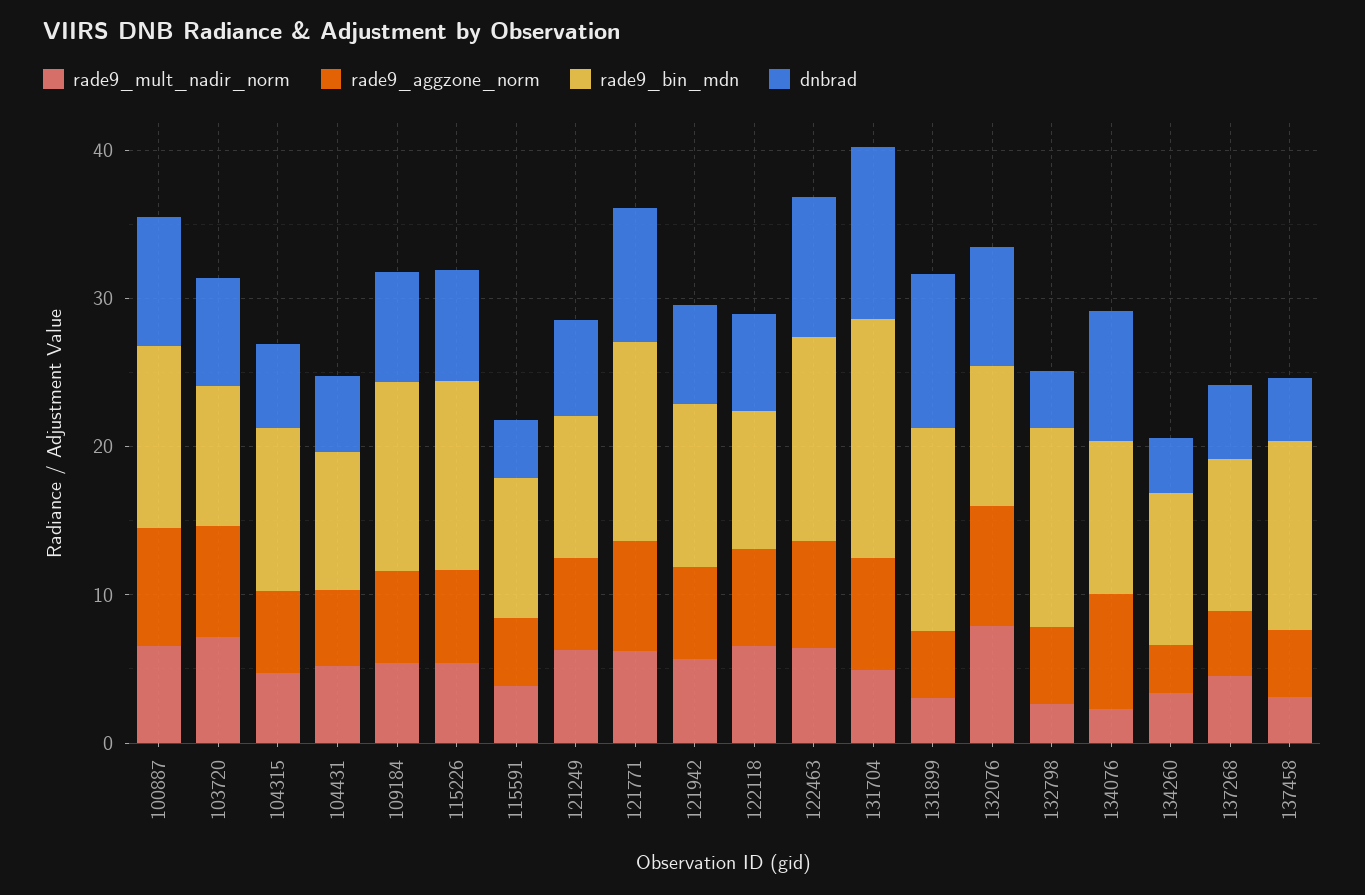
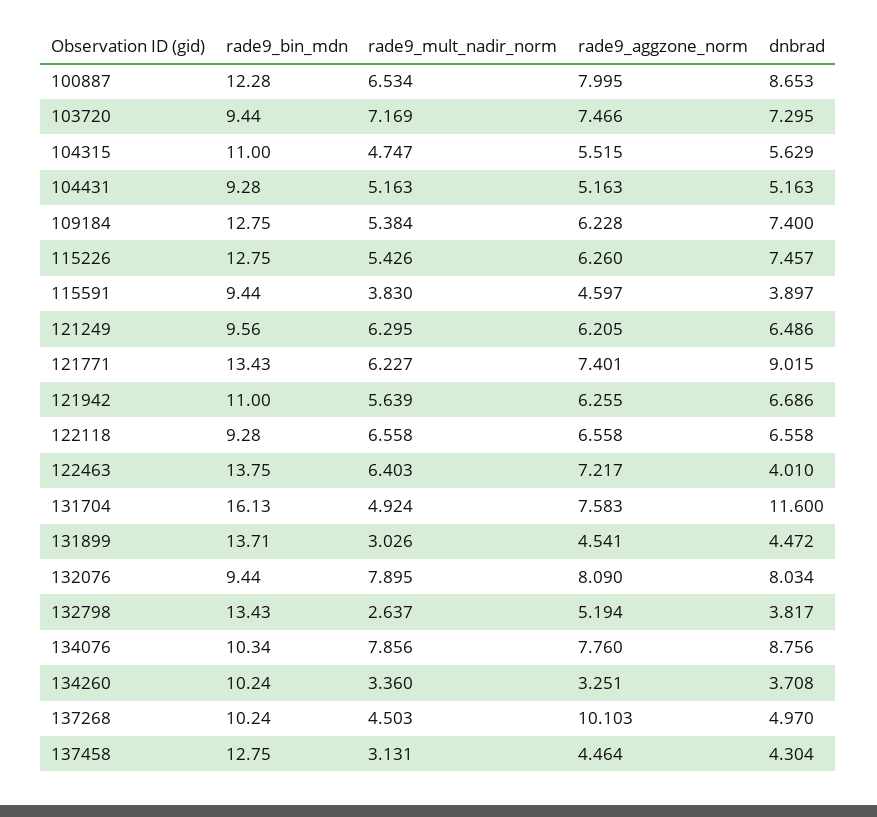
dnbrad, 122463: 10 -> 4.01
dnbrad, 131899: 10 -> 4.472
rade9_mult_nadir_norm, 134076: 2 -> 7.856
rade9_aggzone_norm, 137268: 4 -> 10.103

